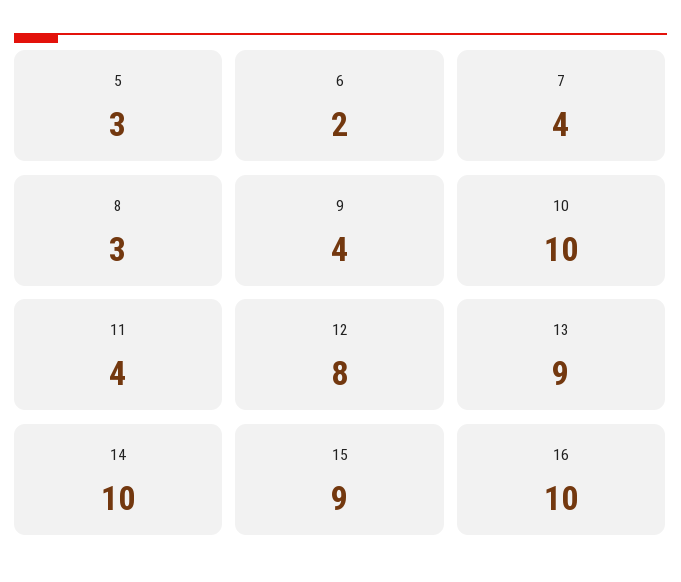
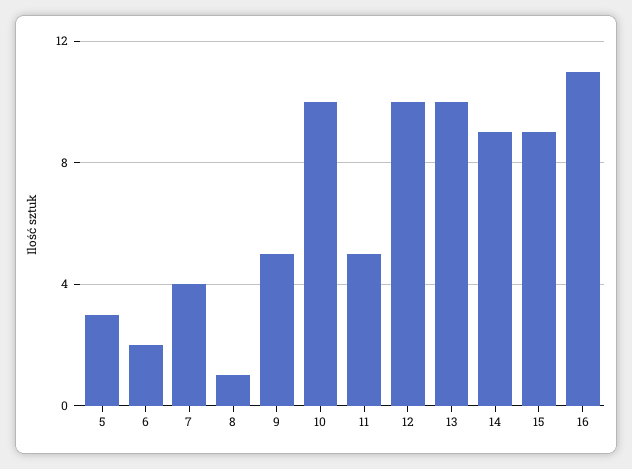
8: 3 -> 1
9: 4 -> 5
11: 4 -> 5
12: 8 -> 10
13: 9 -> 10
14: 10 -> 9
16: 10 -> 11

